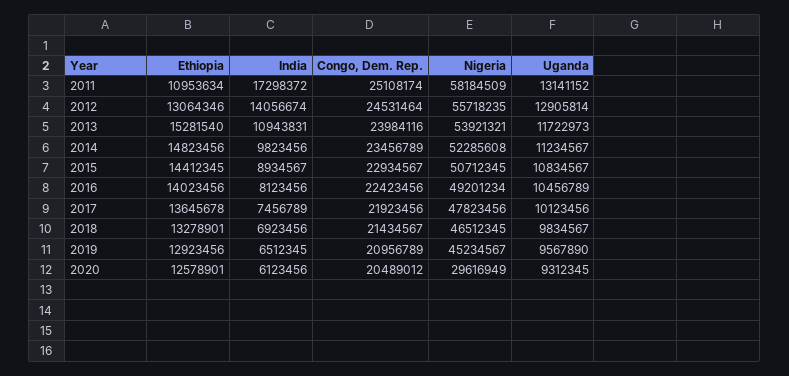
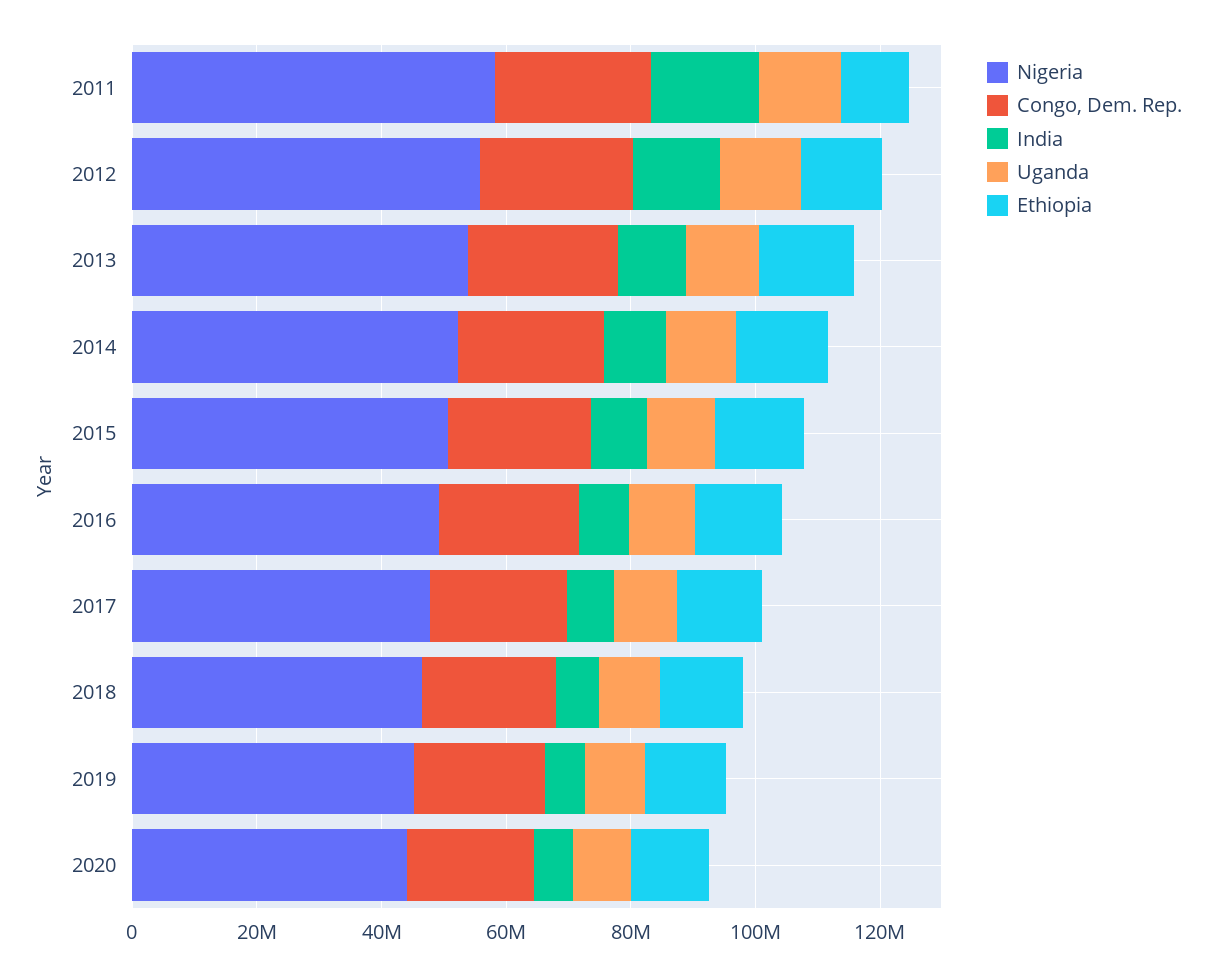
Nigeria, 2020: 29616949 -> 45000000

